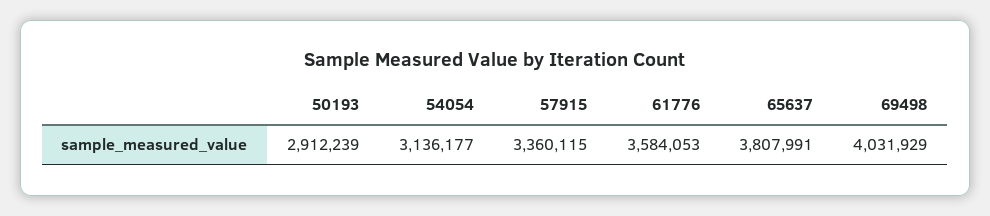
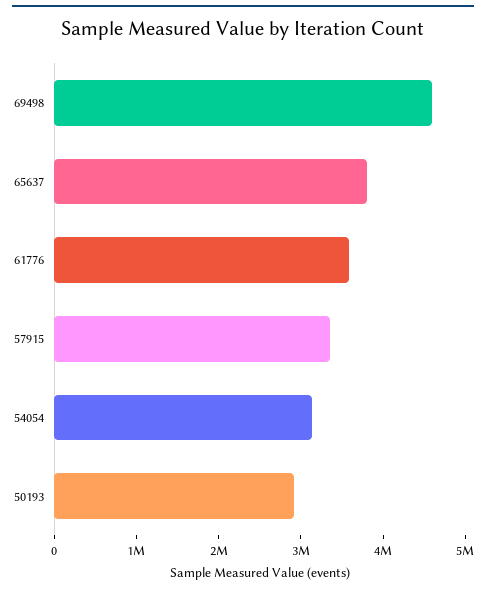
69498: 4031929 -> 4600000

